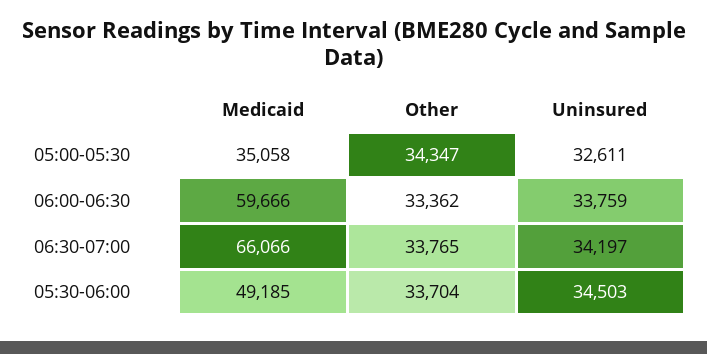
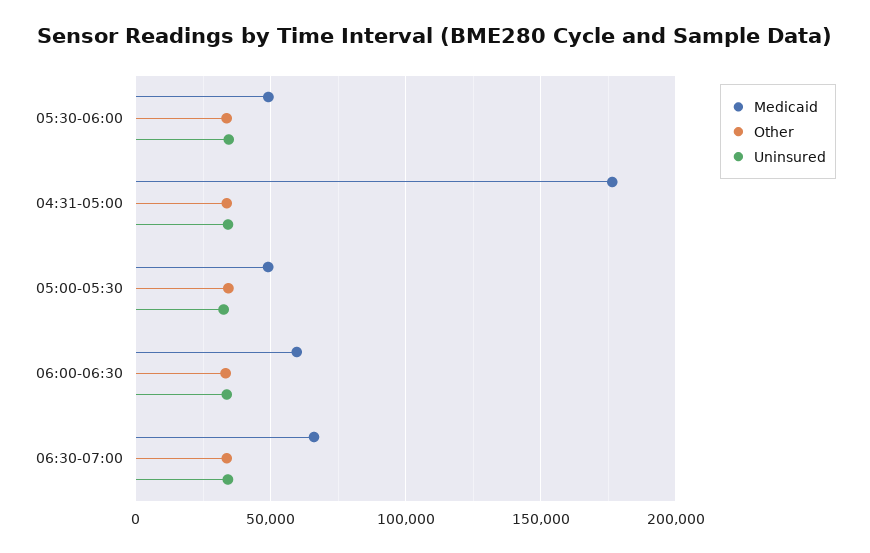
Medicaid, 05:00-05:30: 35058 -> 50000
Medicaid, 04:31-05:00: none -> 175000
Other, 04:31-05:00: none -> 35000
Uninsured, 04:31-05:00: none -> 35000

